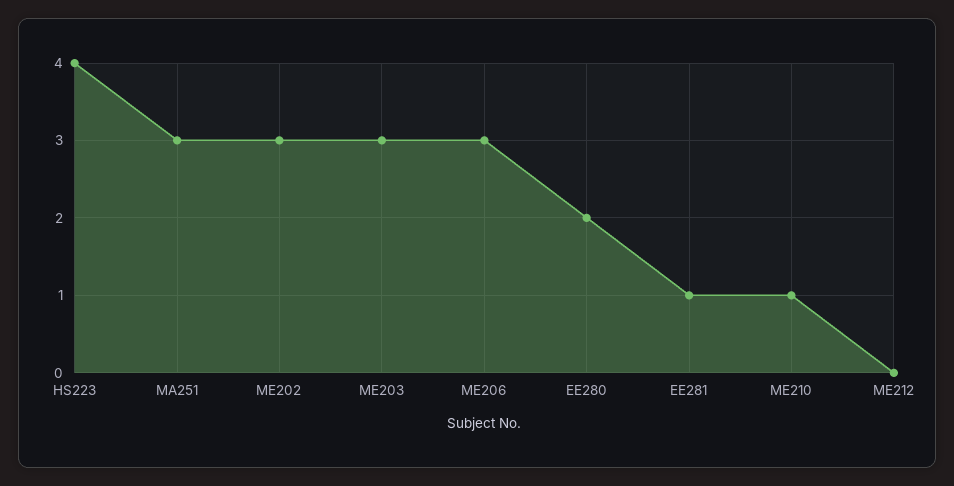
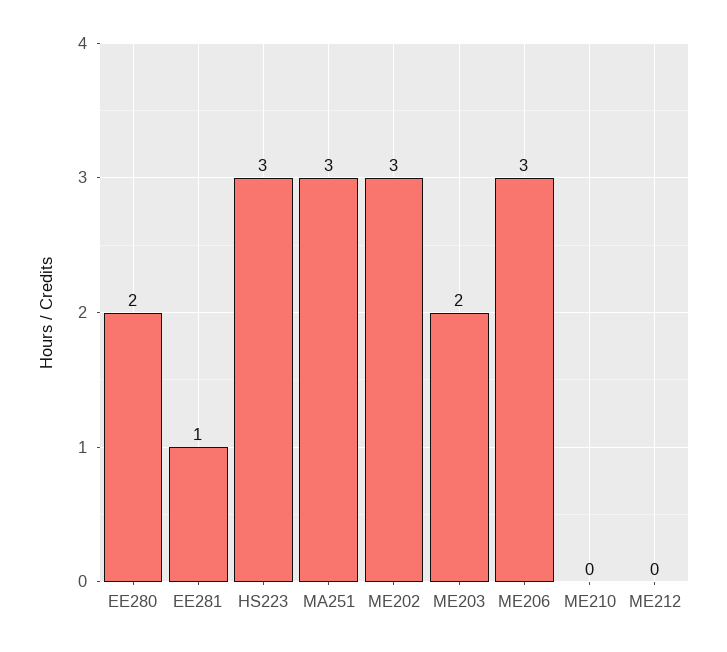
HS223: 4 -> 3
ME203: 3 -> 2
ME210: 1 -> 0

